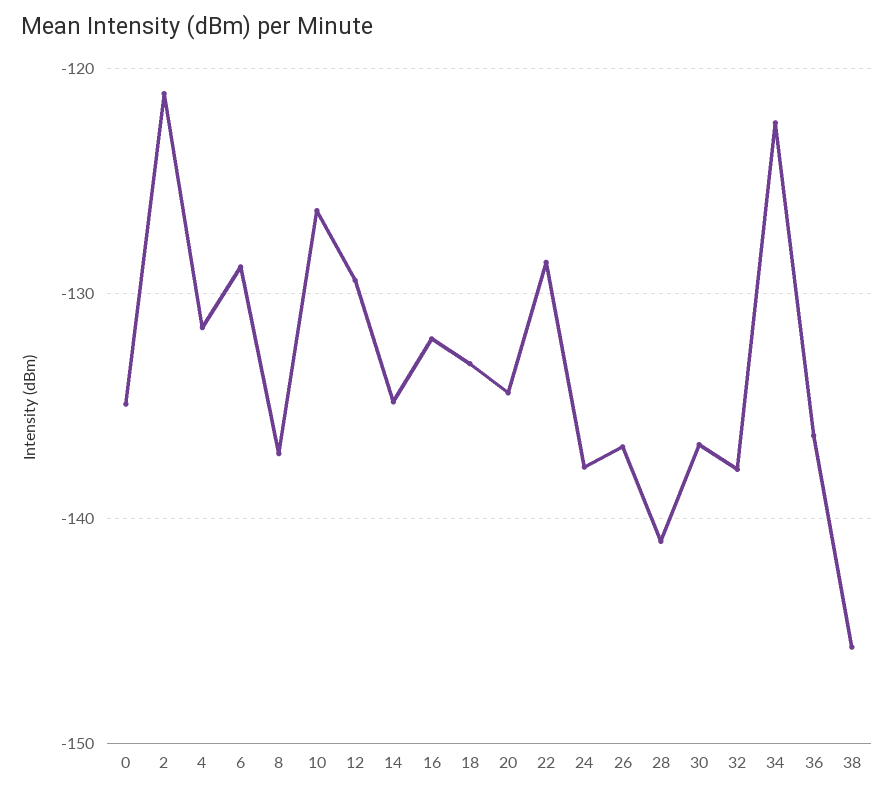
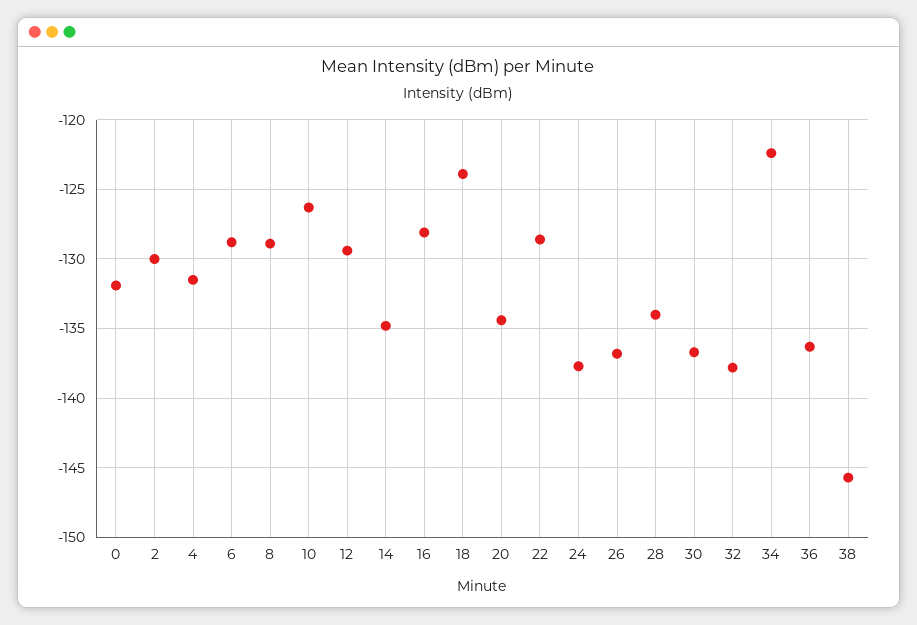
0: -135 -> -132
2: -121 -> -130
8: -137 -> -129
16: -132 -> -128
18: -133 -> -124
28: -141 -> -134

